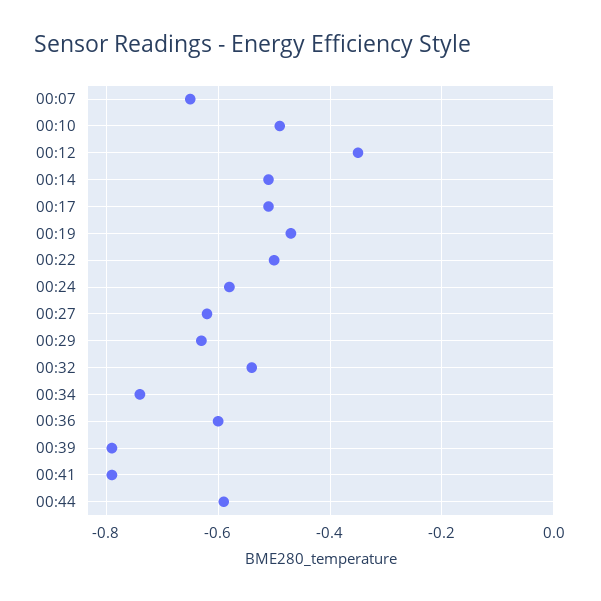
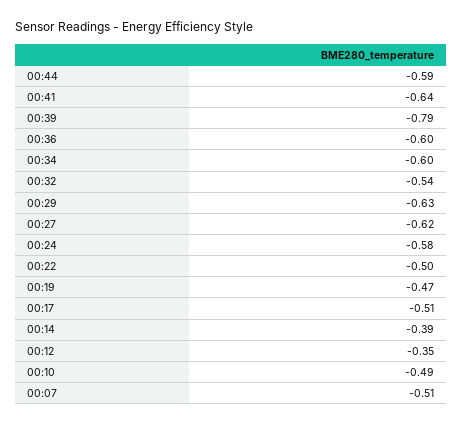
00:07: -0.65 -> -0.51
00:14: -0.5 -> -0.39
00:34: -0.75 -> -0.6
00:41: -0.8 -> -0.64

